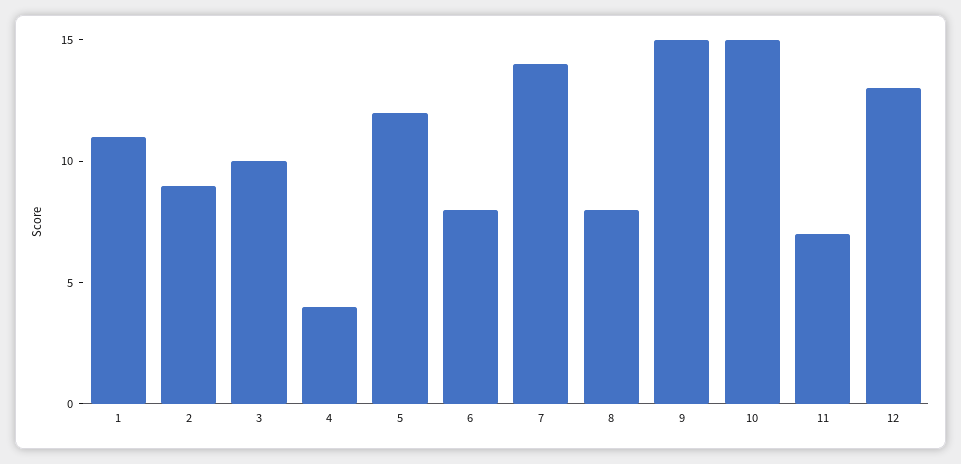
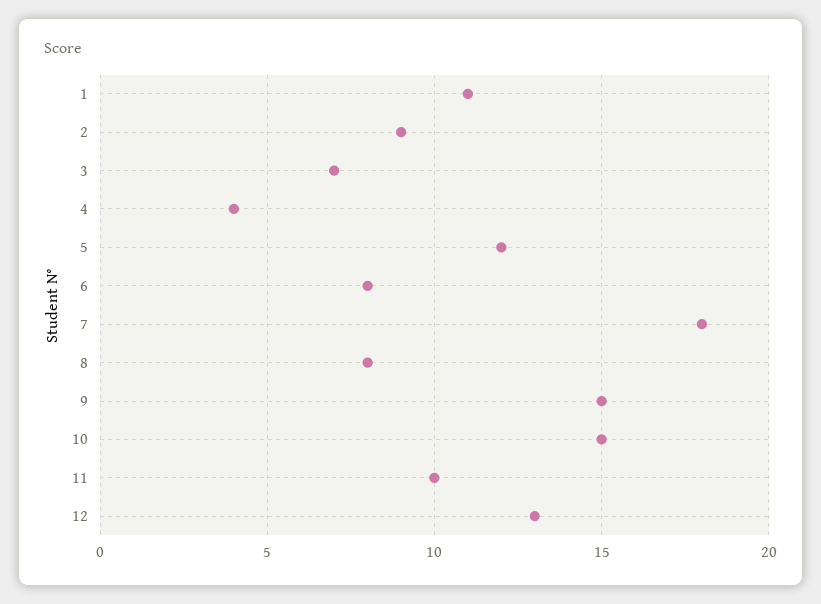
3: 10 -> 7
7: 14 -> 18
11: 7 -> 10

